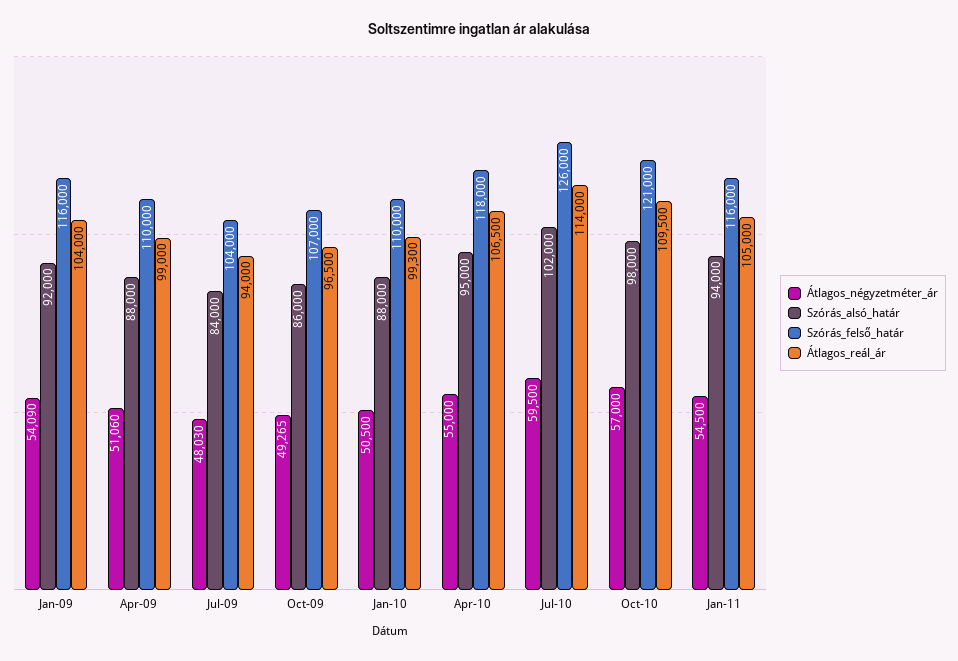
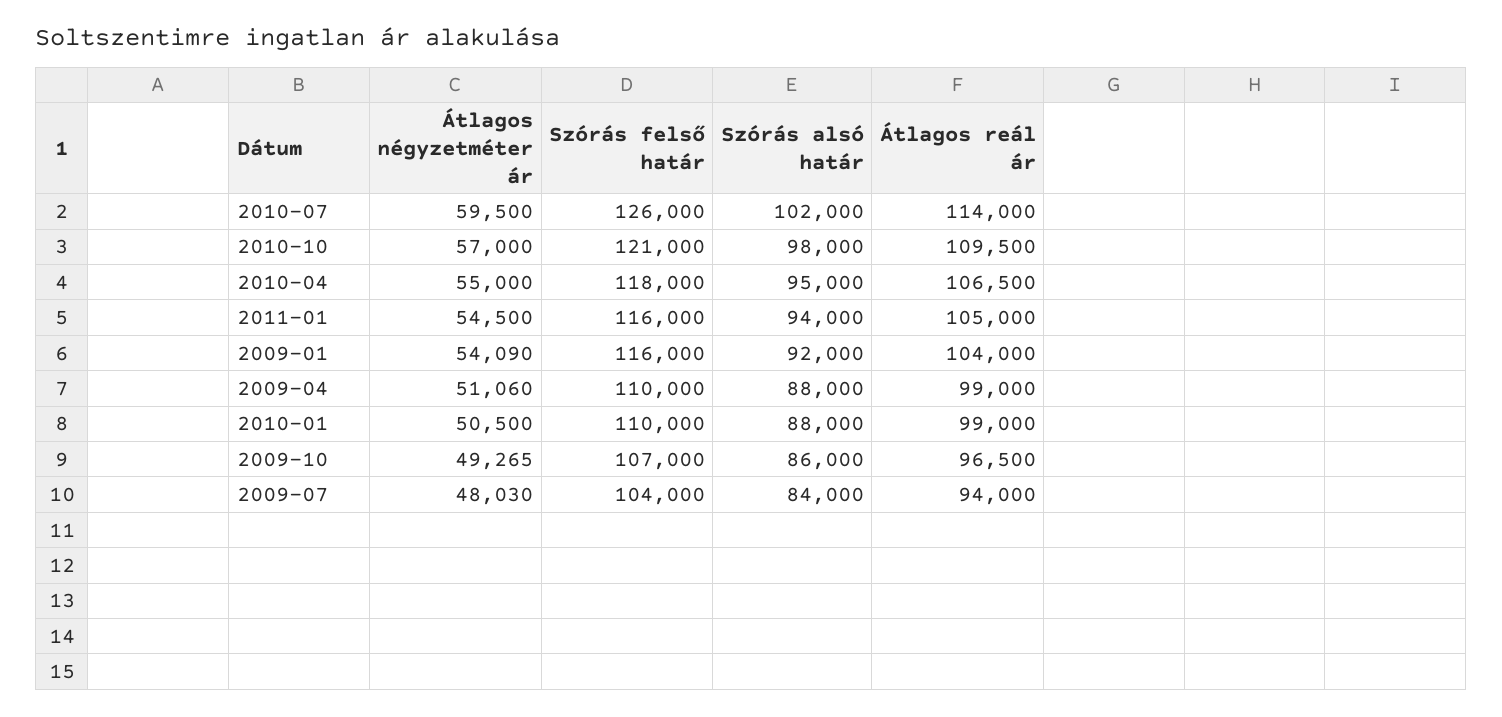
Átlagos_reál_ár, Jan-10: 99300 -> 99000

